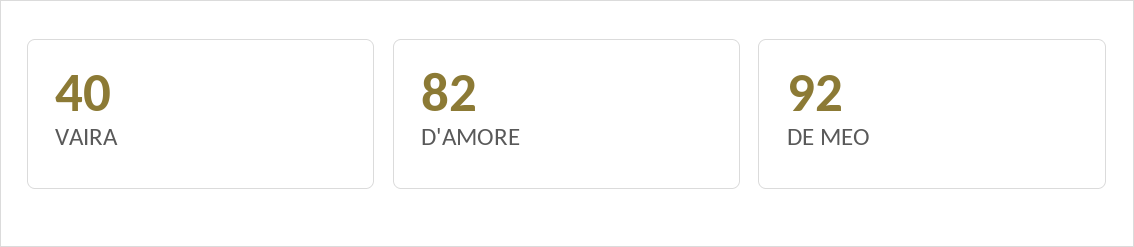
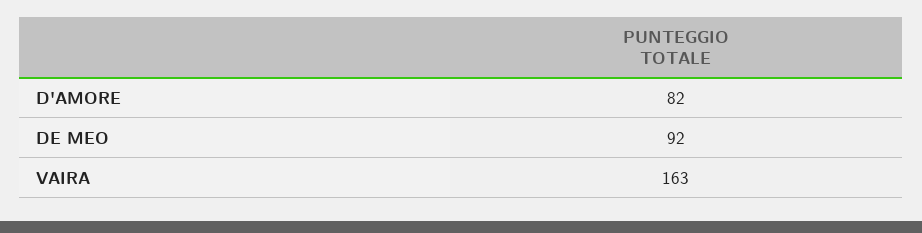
VAIRA: 40 -> 163

